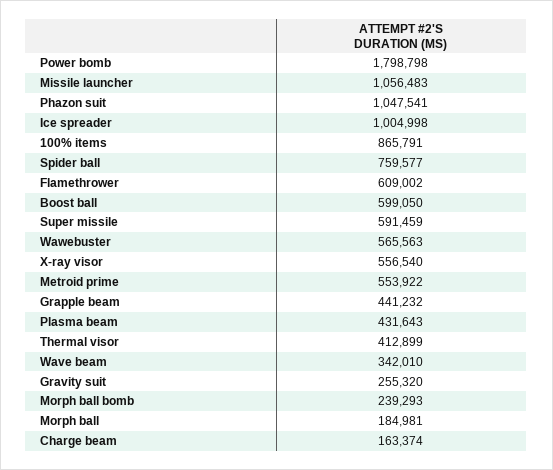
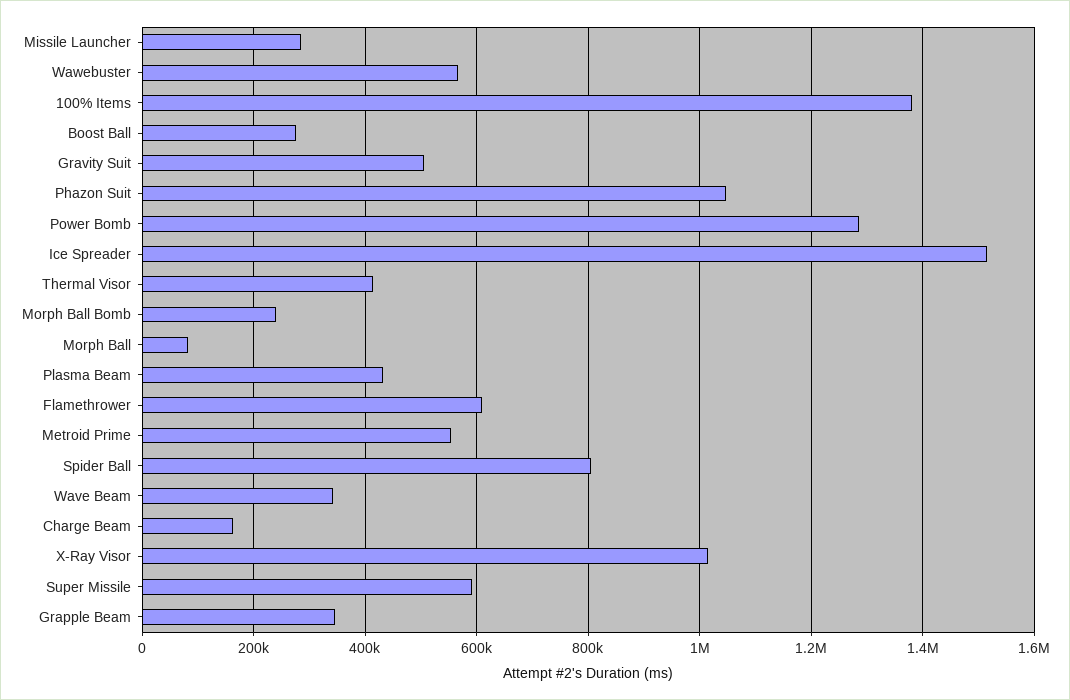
Power bomb: 1798798 -> 1280000
Missile launcher: 1056483 -> 280000
Ice spreader: 1004998 -> 1520000
100% items: 865791 -> 1380000
Spider ball: 759577 -> 800000
Boost ball: 599050 -> 280000
X-ray visor: 556540 -> 1020000
Grapple beam: 441232 -> 340000
Gravity suit: 255320 -> 500000
Morph ball: 184981 -> 80000

